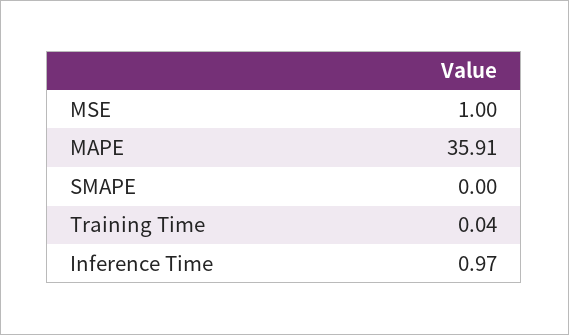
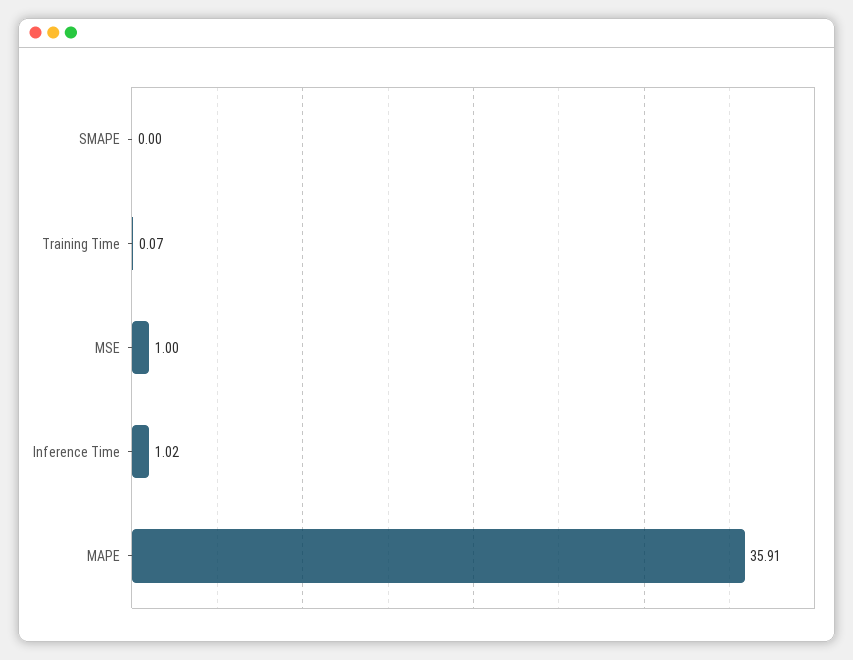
Training Time: 0.04 -> 0.07
Inference Time: 0.97 -> 1.02

